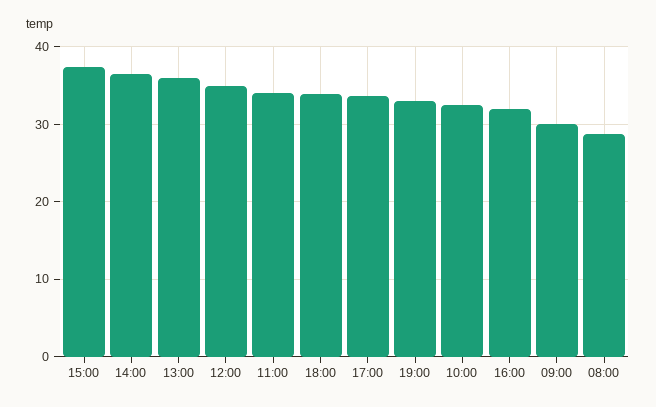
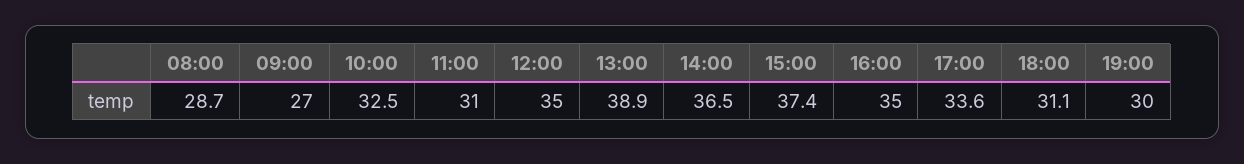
13:00: 36 -> 38.9
11:00: 34 -> 31
18:00: 34 -> 31.1
19:00: 33 -> 30
16:00: 32 -> 35
09:00: 30 -> 27

